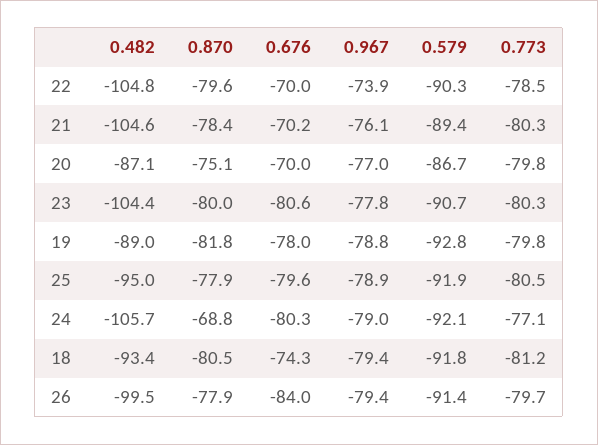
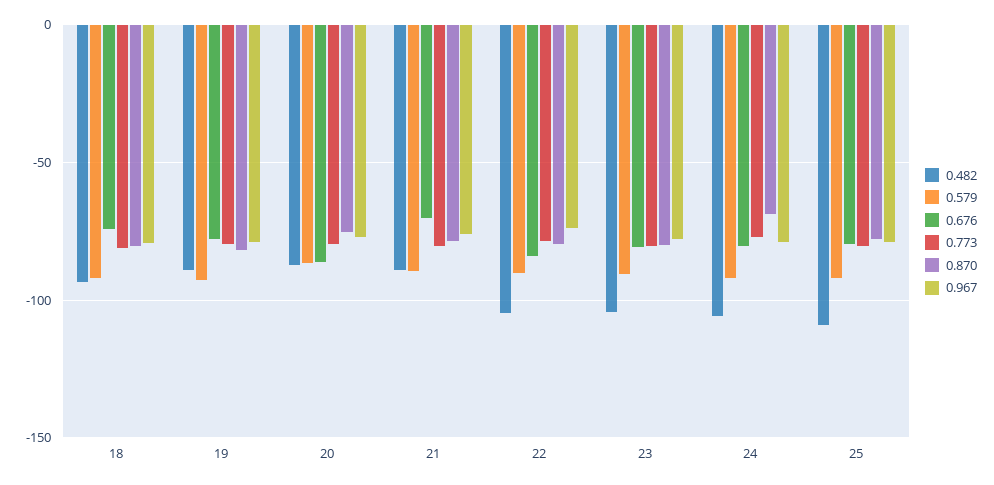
0.676, 22: -70 -> -85
0.482, 21: -104.6 -> -90
0.676, 20: -70 -> -85
0.482, 25: -95 -> -110
0.482, 26: -99.5 -> none
0.870, 26: -77.9 -> none
0.676, 26: -84 -> none
0.967, 26: -79.4 -> none
0.579, 26: -91.4 -> none
0.773, 26: -79.7 -> none

